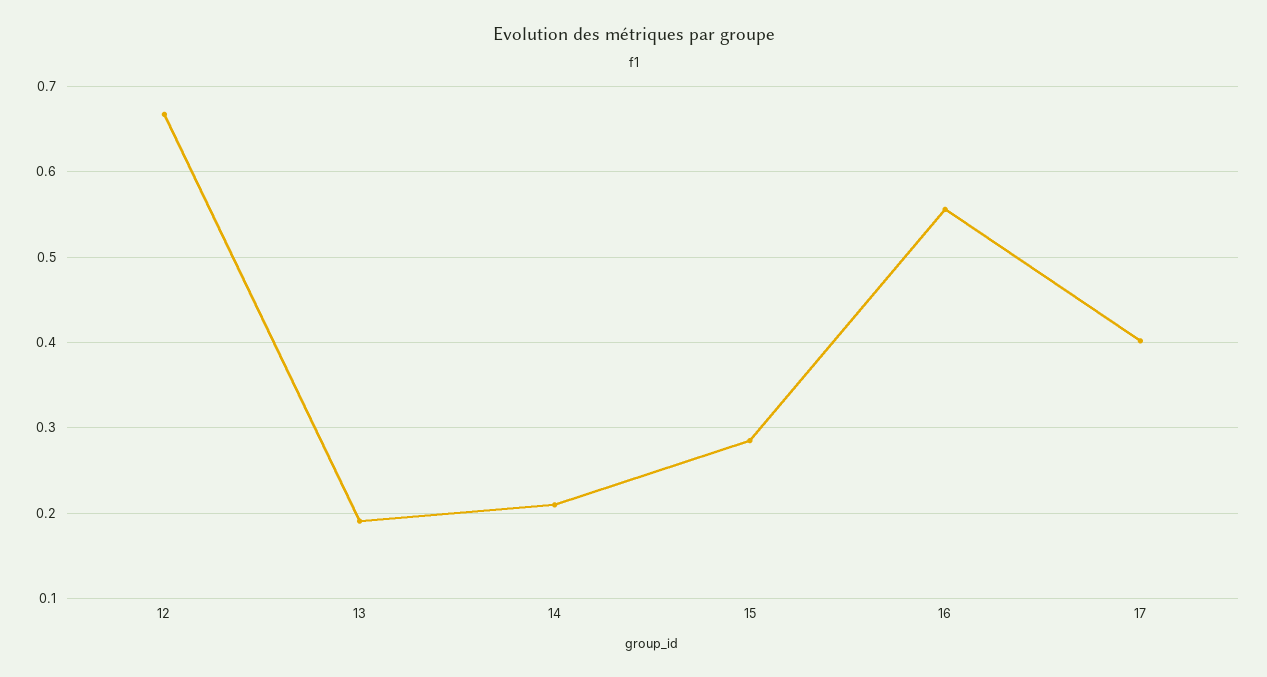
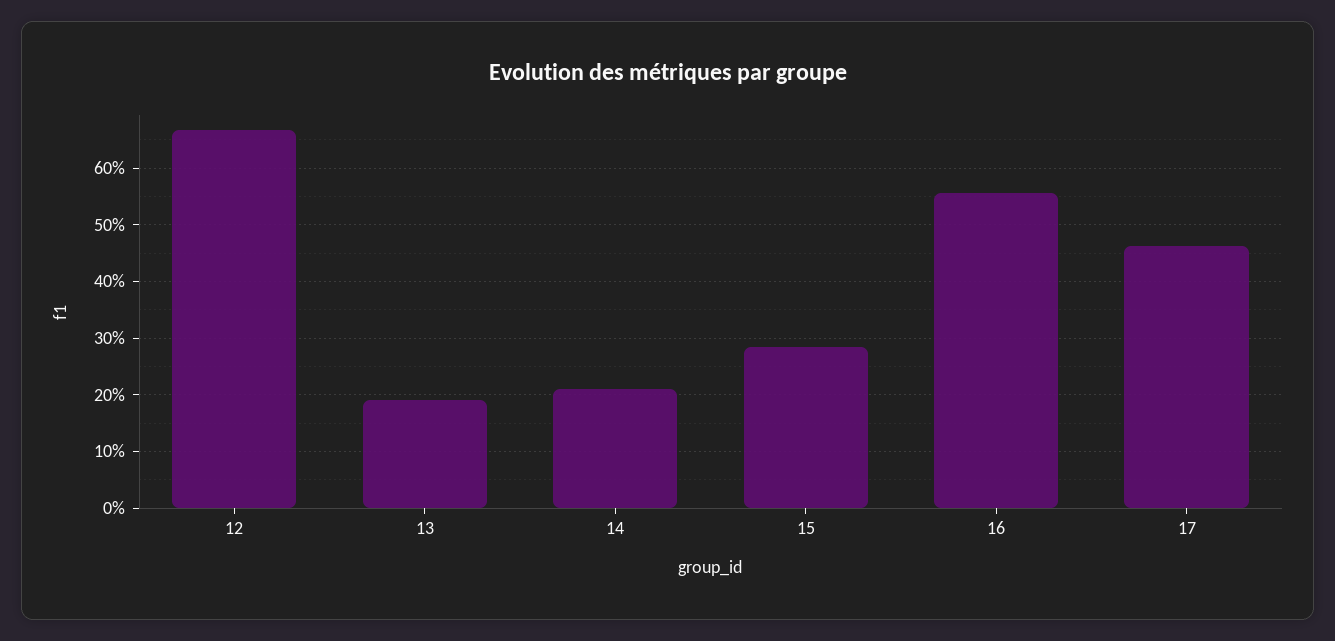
17: 0.4 -> 0.46

